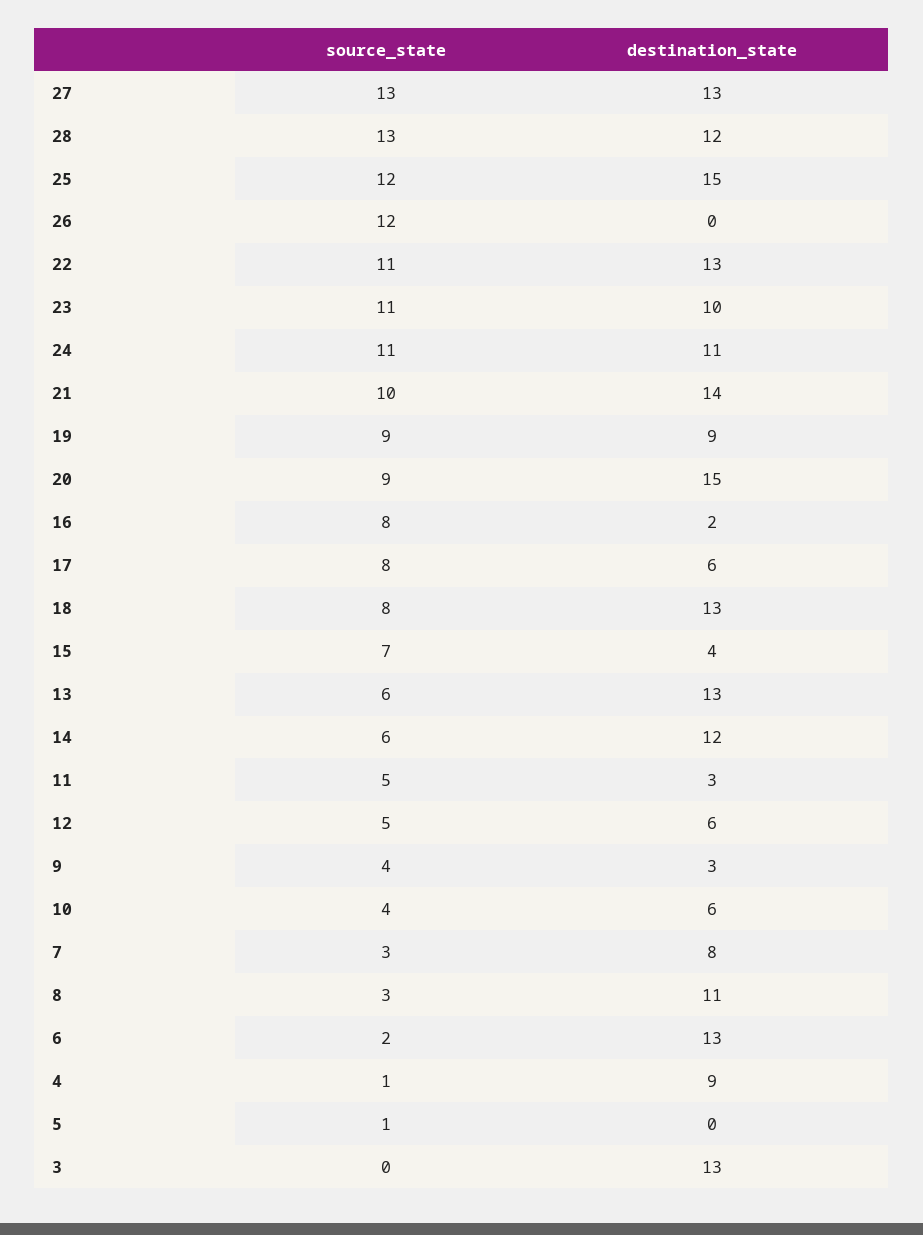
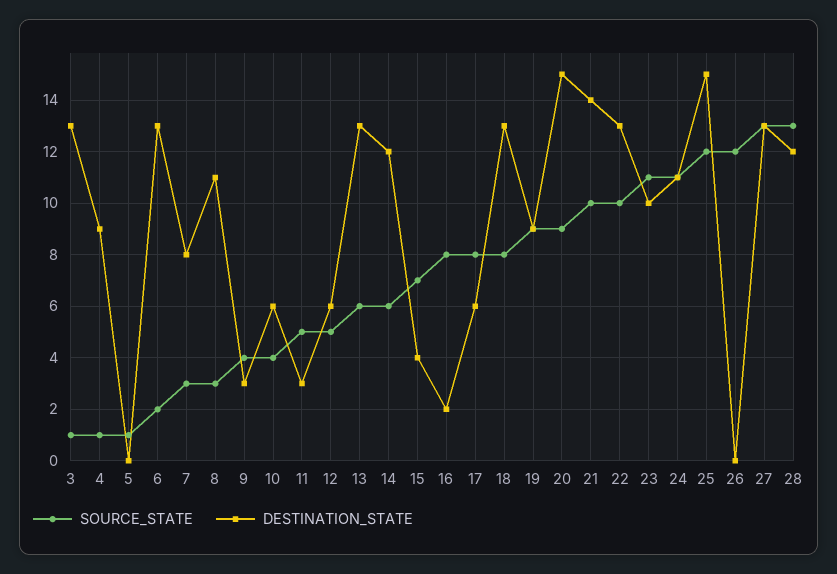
source_state, 22: 11 -> 10
source_state, 3: 0 -> 1

